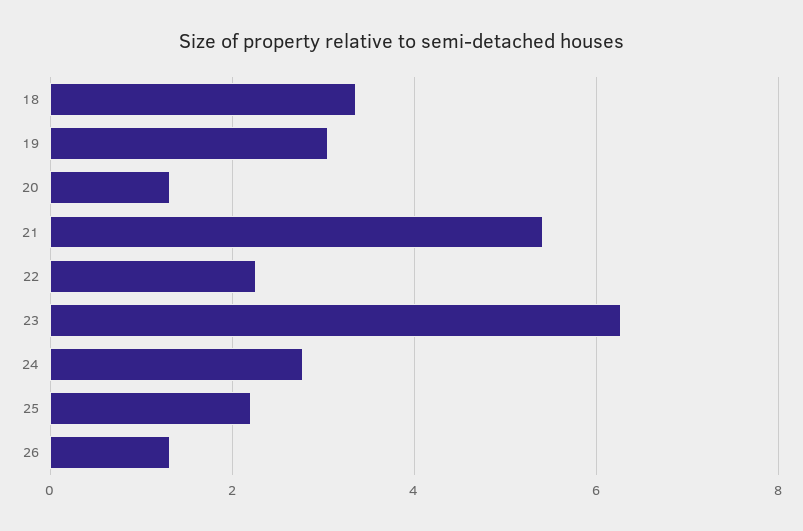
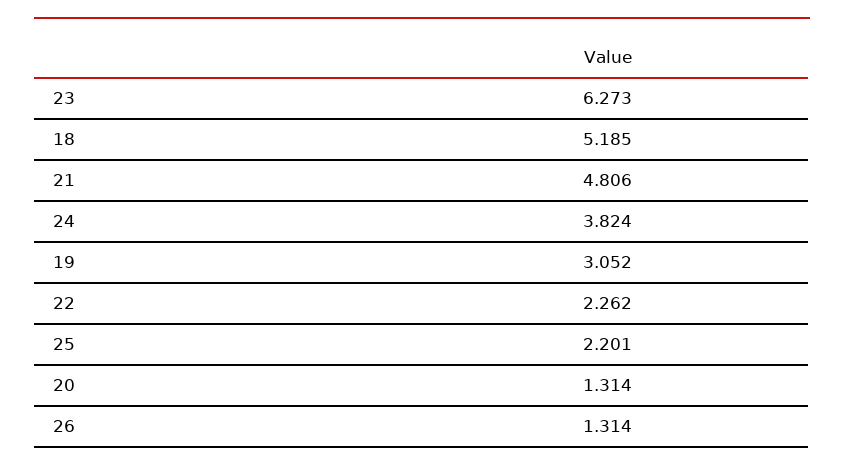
18: 3.4 -> 5.185
21: 5.4 -> 4.806
24: 2.8 -> 3.824

